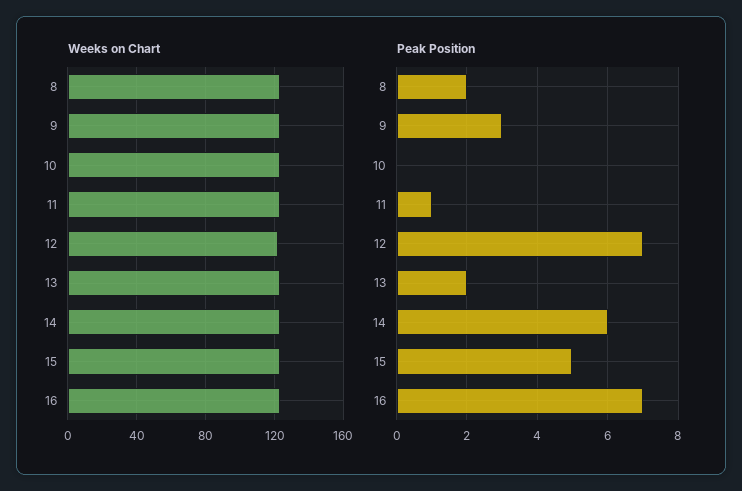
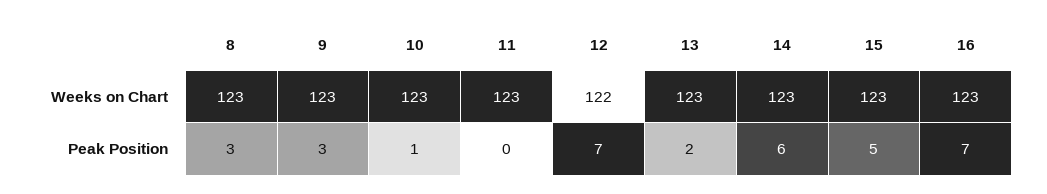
Peak Position, 8: 2 -> 3
Peak Position, 10: 0 -> 1
Peak Position, 11: 1 -> 0

